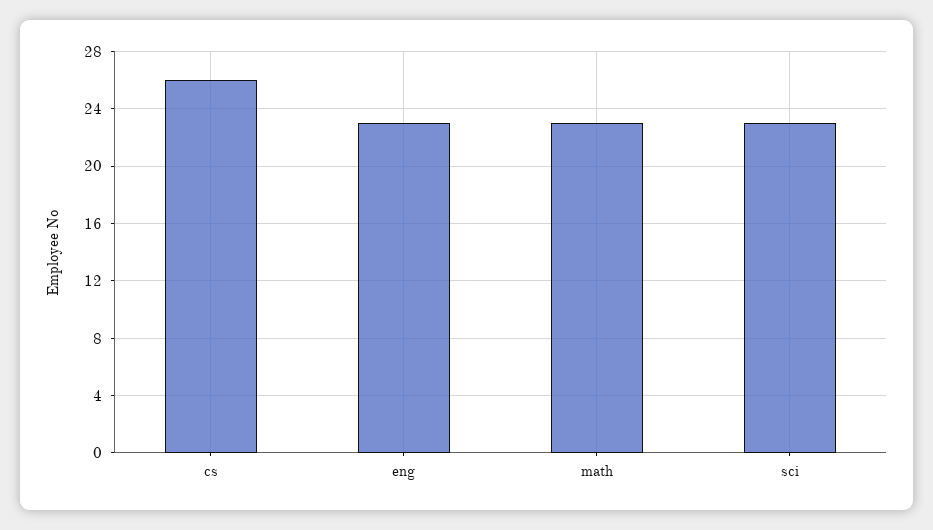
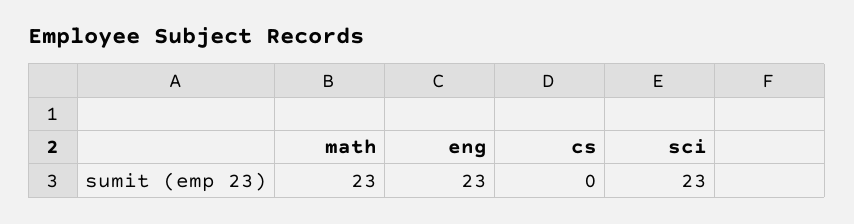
cs: 26 -> 0

